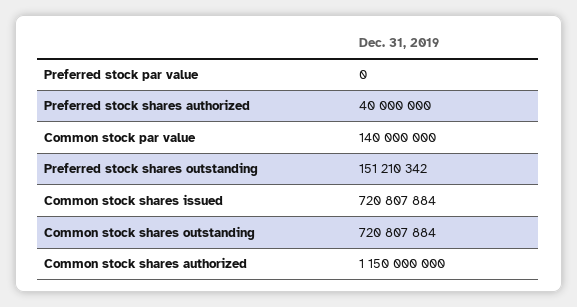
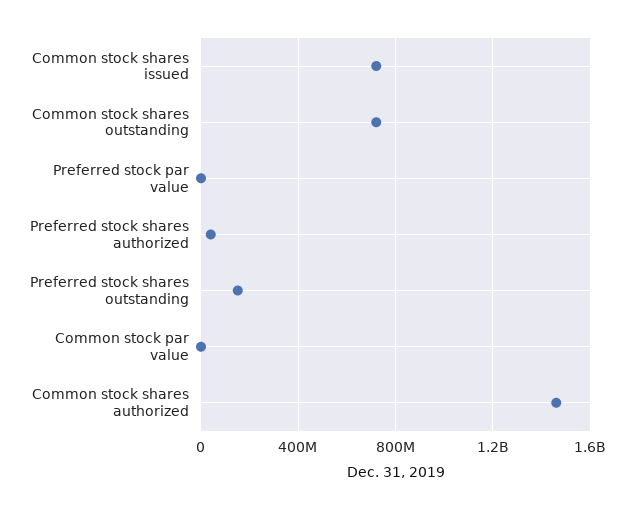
Common stock par value: 140000000 -> 0
Common stock shares authorized: 1150000000 -> 1450000000

